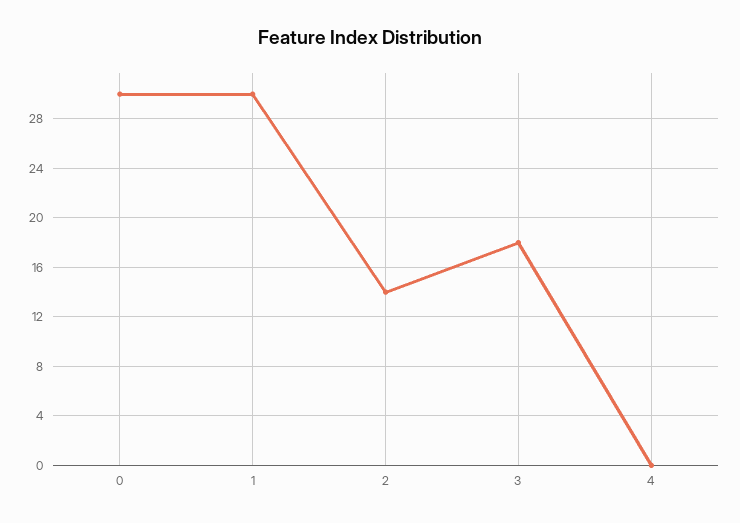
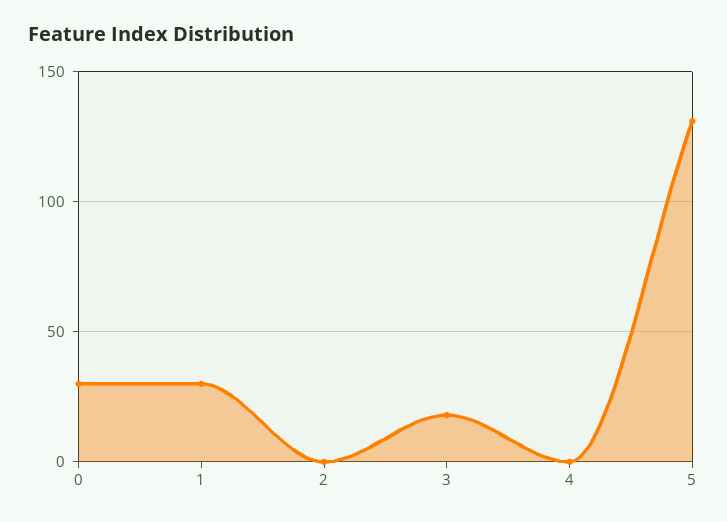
2: 14 -> 0
5: none -> 130

